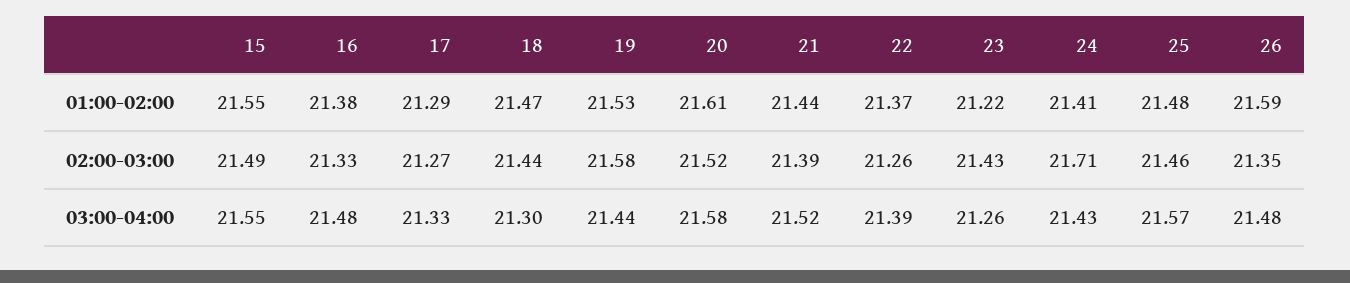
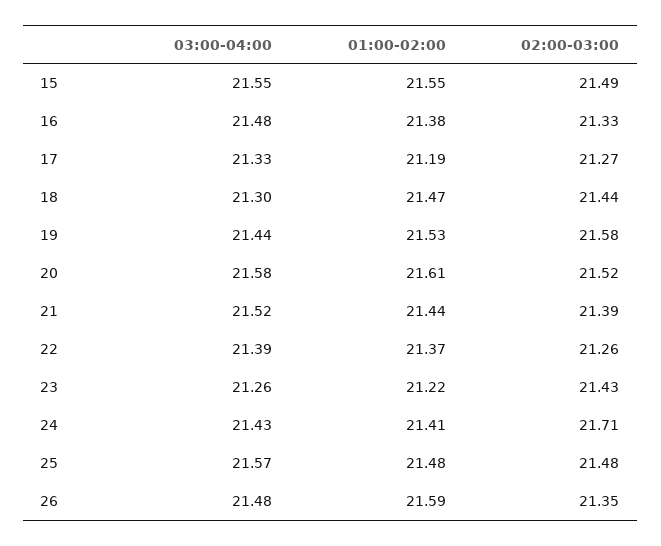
17, 01:00-02:00: 21.29 -> 21.19
25, 02:00-03:00: 21.46 -> 21.48

